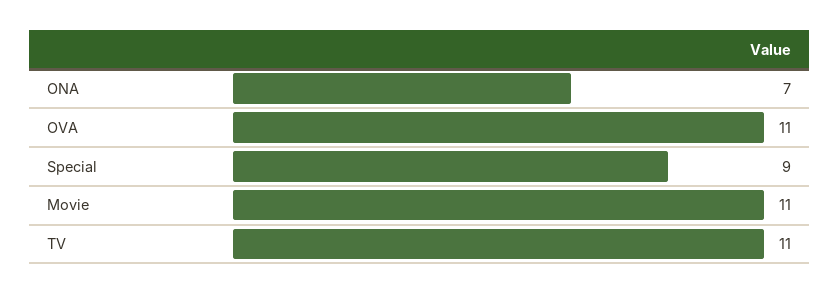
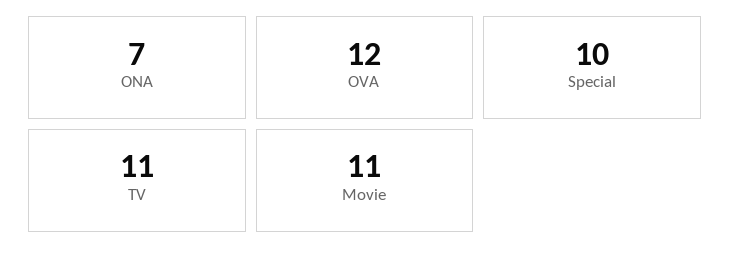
OVA: 11 -> 12
Special: 9 -> 10

